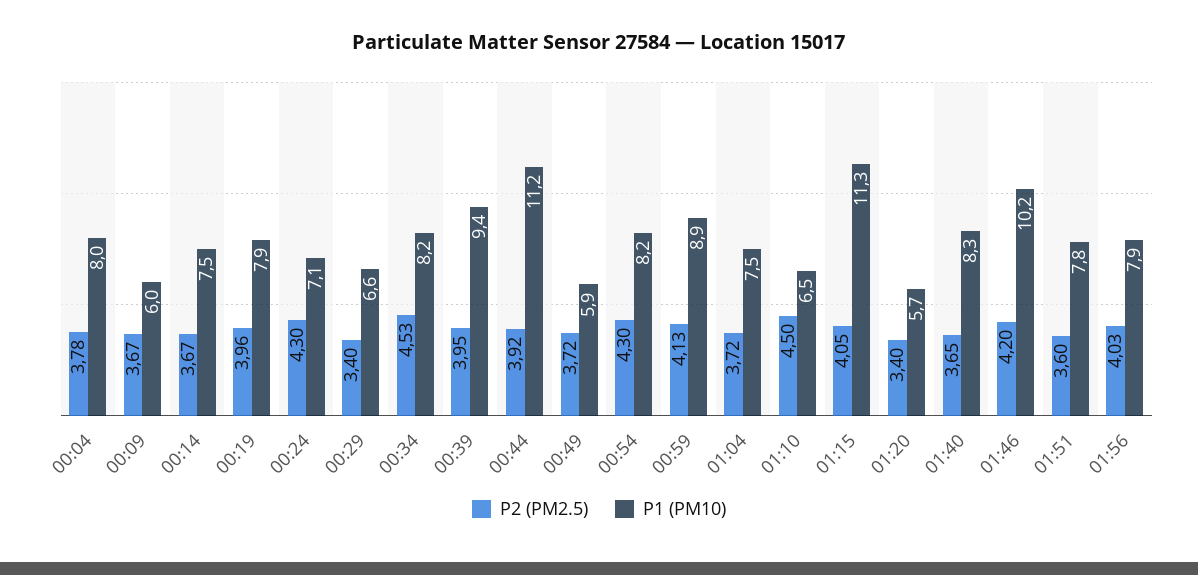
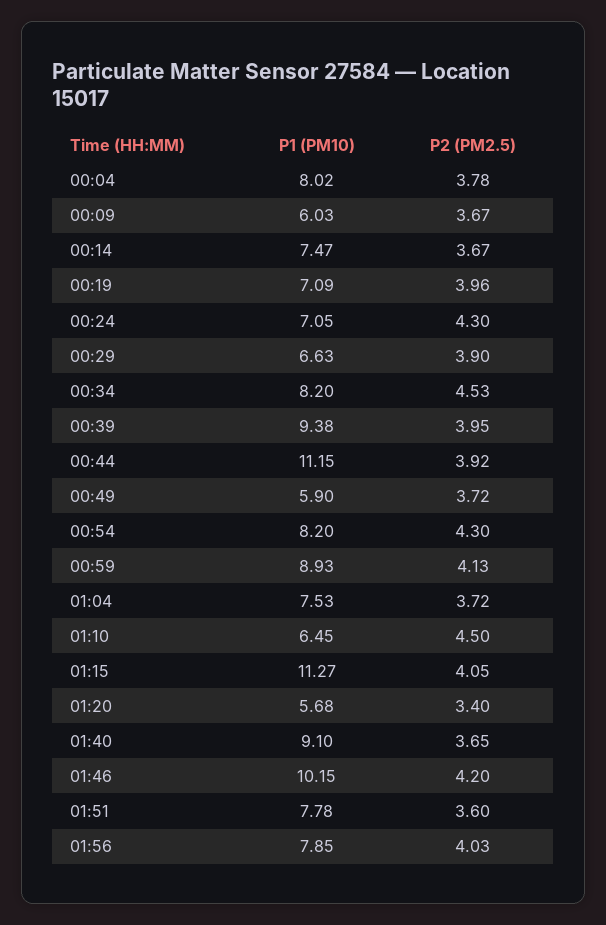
P1 (PM10), 00:19: 7.9 -> 7.09
P2 (PM2.5), 00:29: 3.4 -> 3.9
P1 (PM10), 01:40: 8.3 -> 9.1

